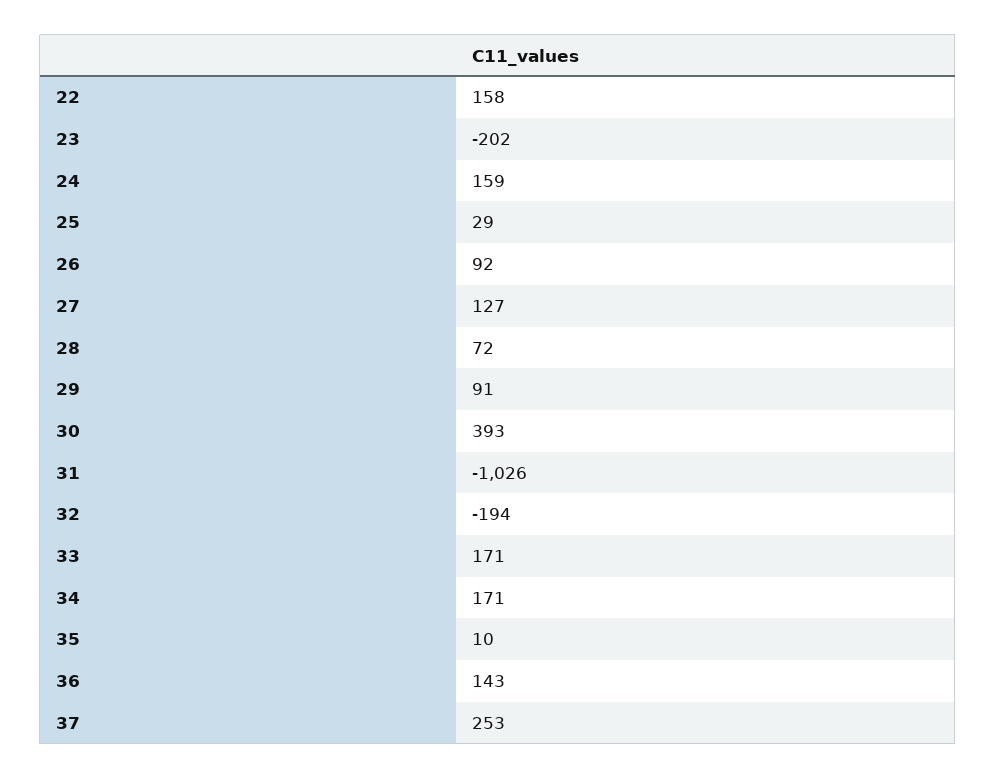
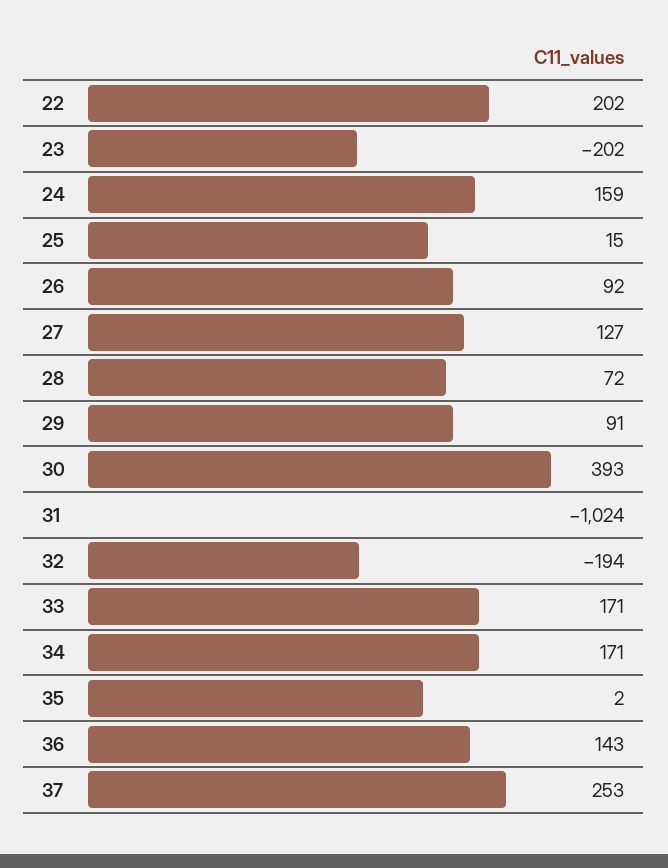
22: 158 -> 202
25: 29 -> 15
31: -1026 -> -1024
35: 10 -> 2

